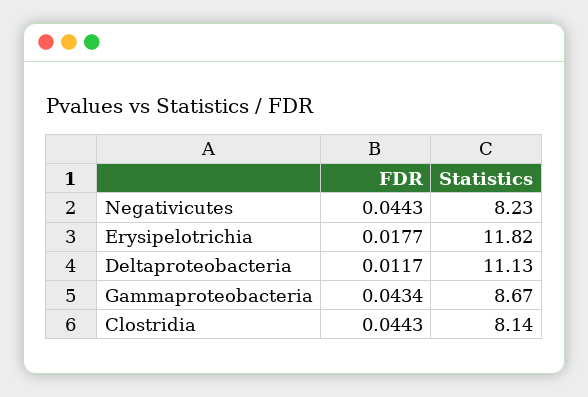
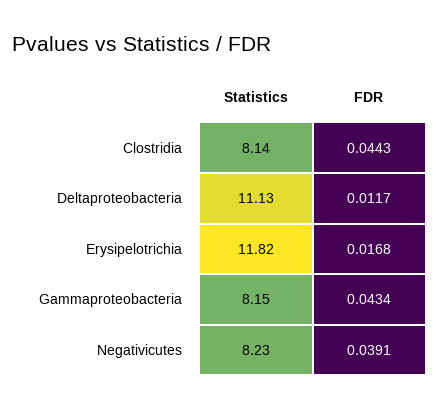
FDR, Negativicutes: 0.0443 -> 0.0391
FDR, Erysipelotrichia: 0.0177 -> 0.0168
Statistics, Gammaproteobacteria: 8.67 -> 8.15

